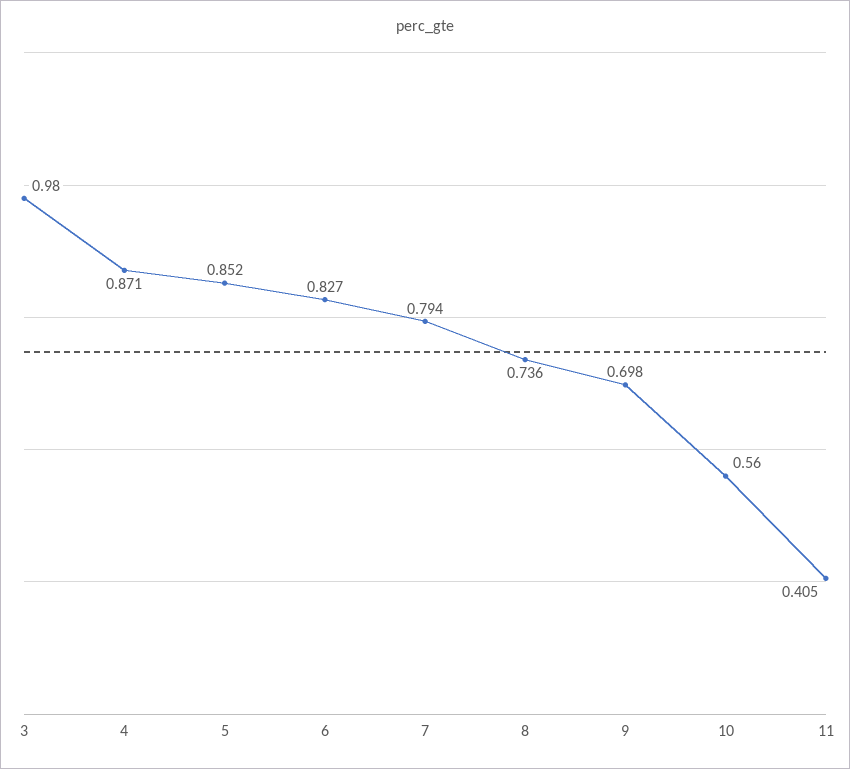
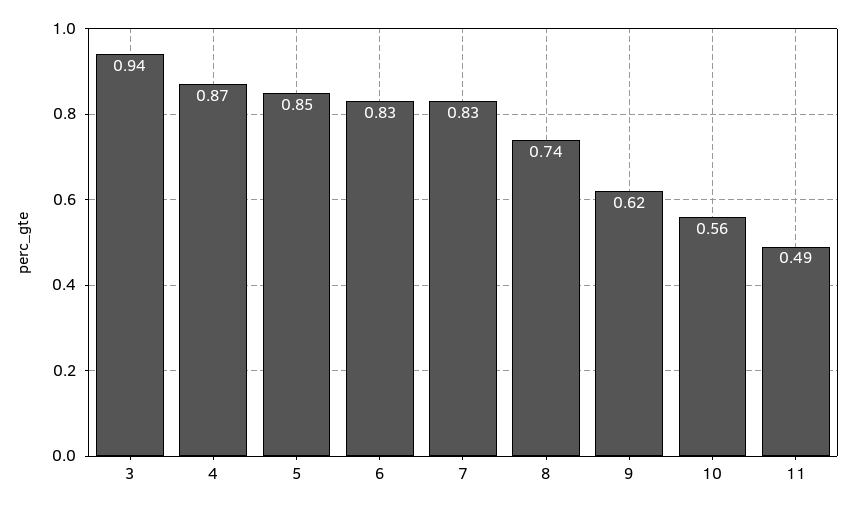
3: 0.98 -> 0.94
7: 0.794 -> 0.83
9: 0.698 -> 0.62
11: 0.405 -> 0.49

